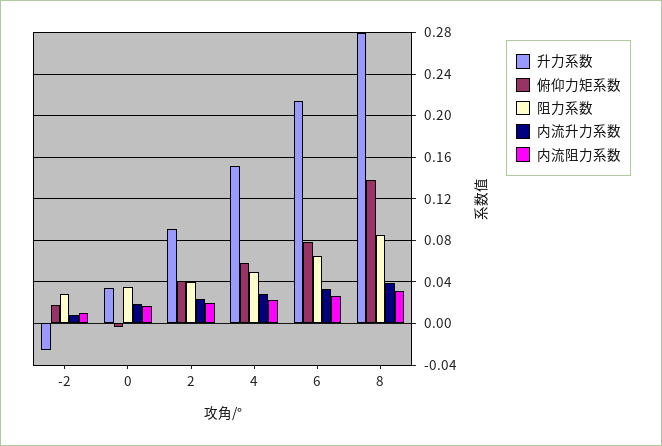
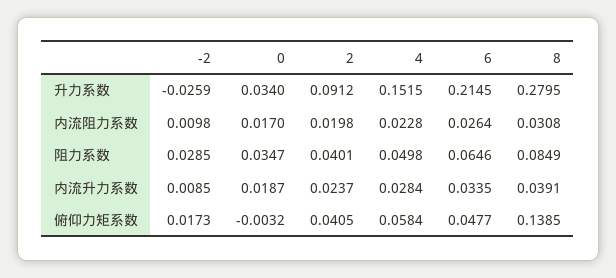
俯仰力矩系数, 6: 0.08 -> 0.0477

